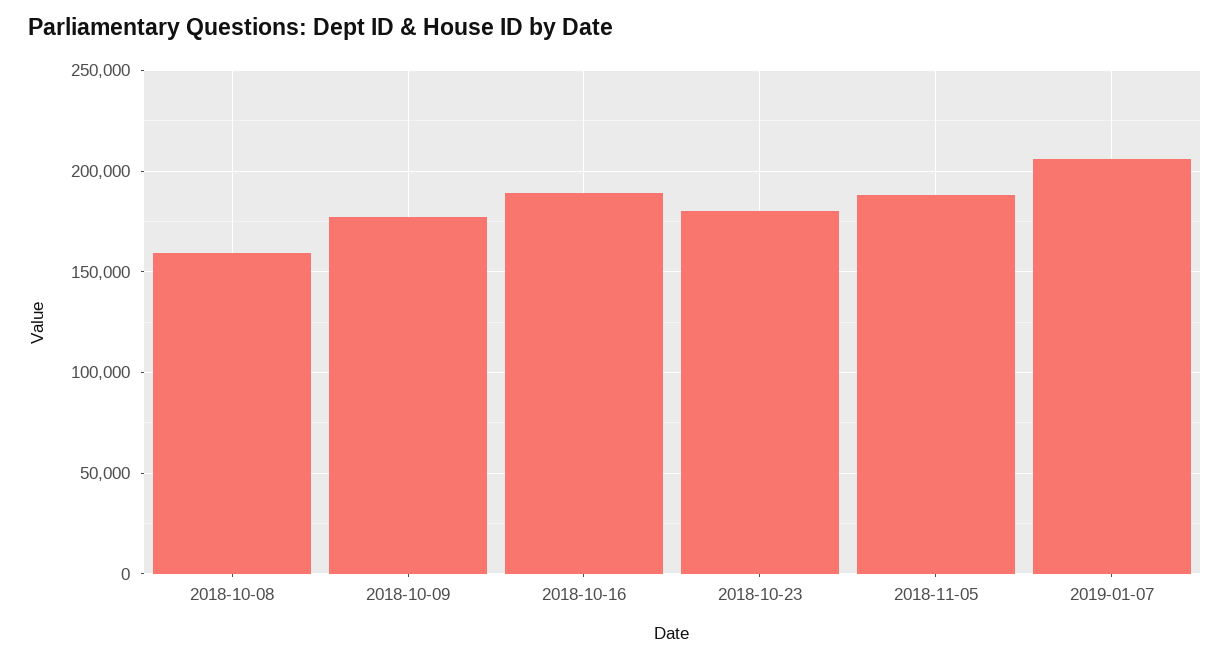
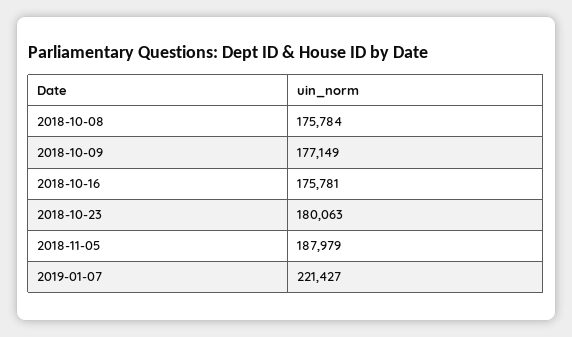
2018-10-08: 160000 -> 175784
2018-10-16: 190000 -> 175781
2019-01-07: 205000 -> 221427

